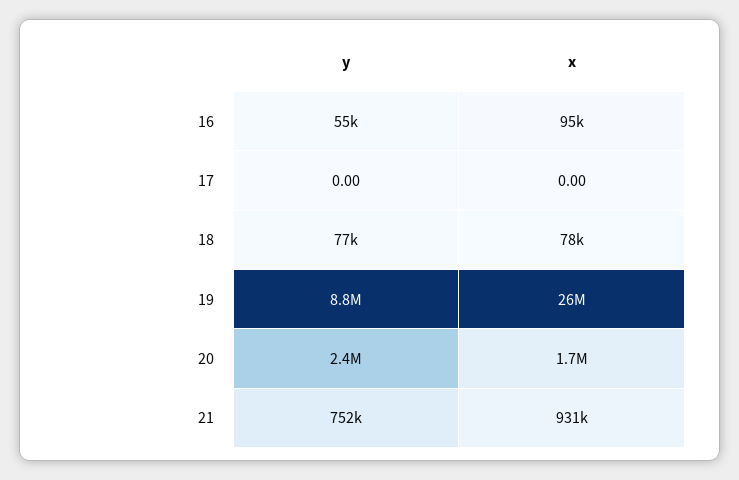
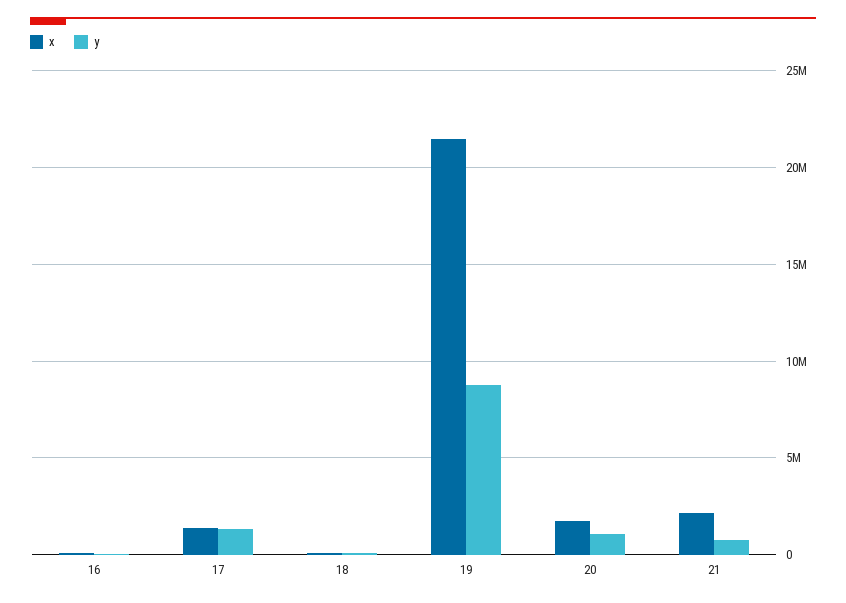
y, 17: 0 -> 1500000
x, 17: 0 -> 1500000
x, 19: 26000000 -> 21500000
y, 20: 2400000 -> 1000000
x, 21: 931000 -> 2000000

